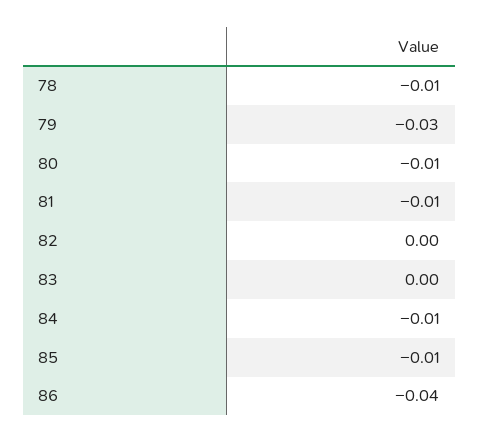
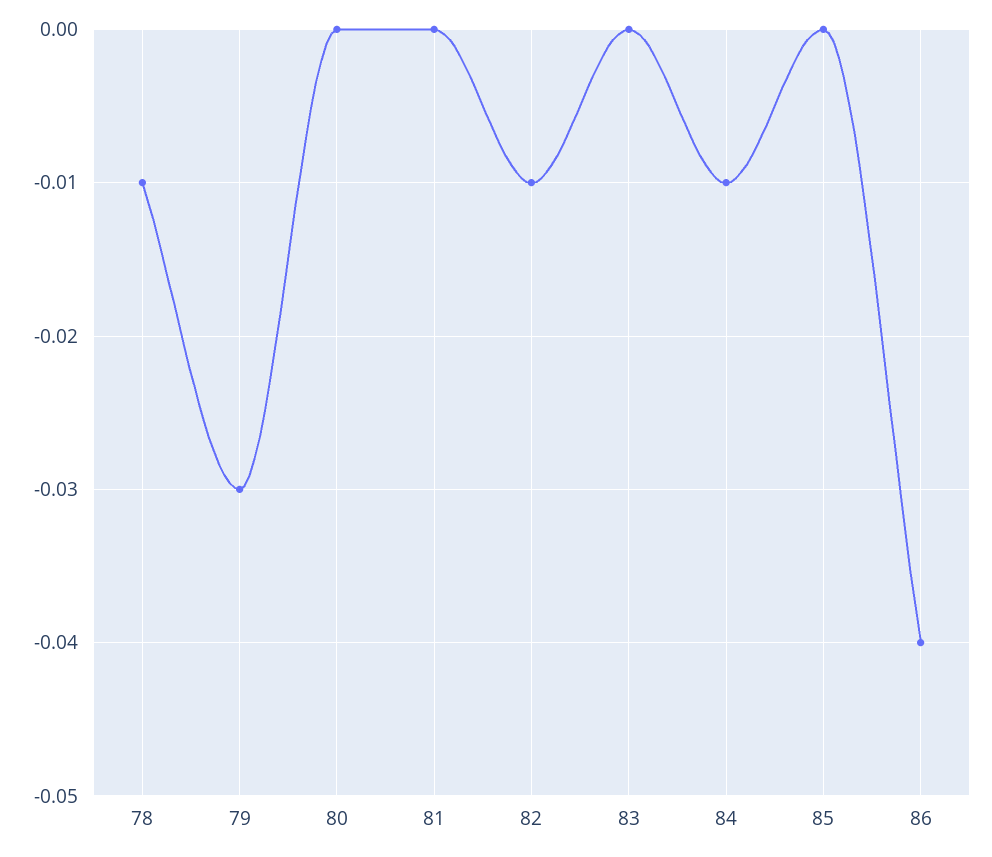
80: -0.01 -> 0
81: -0.01 -> 0
82: 0 -> -0.01
85: -0.01 -> 0

